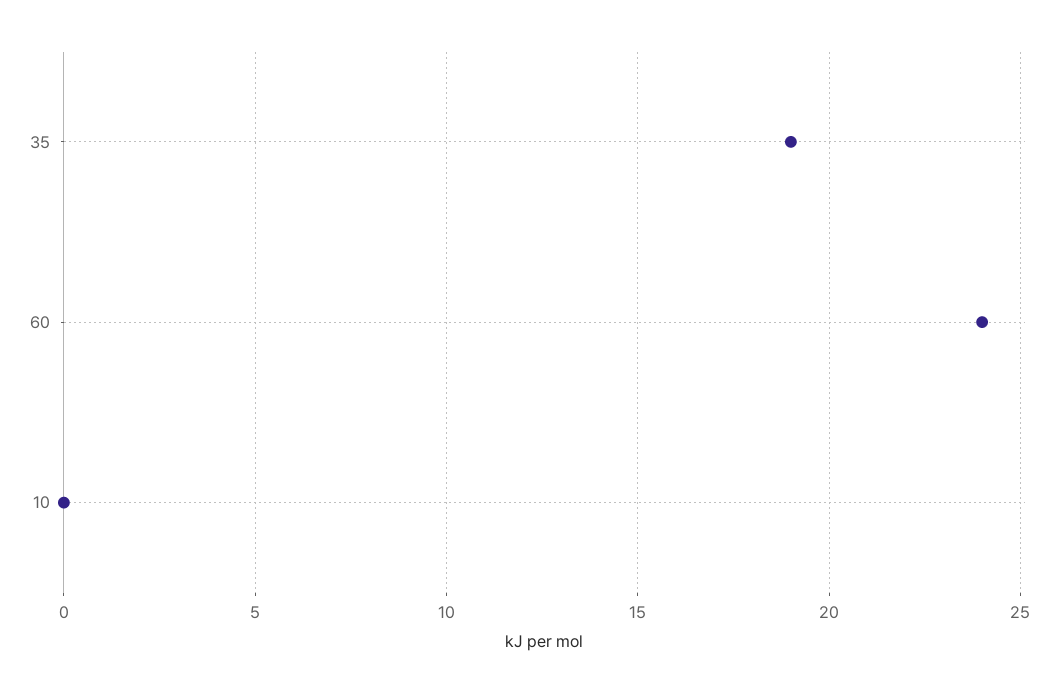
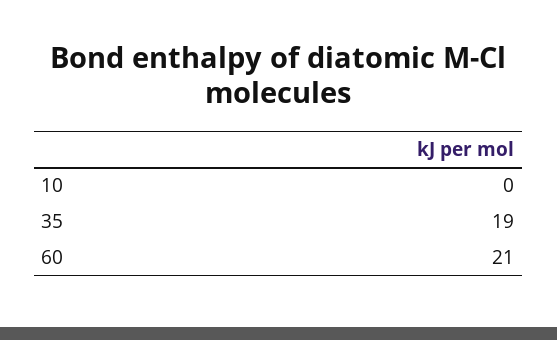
60: 24 -> 21

